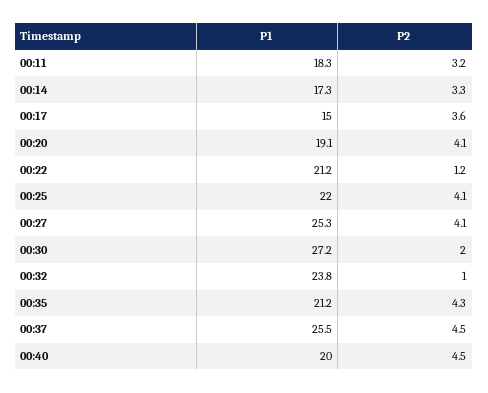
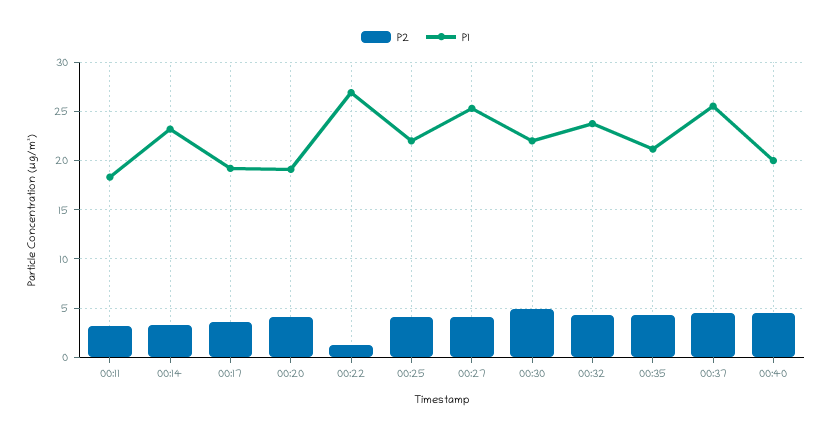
P1, 00:14: 17.3 -> 23
P1, 00:17: 15 -> 19
P1, 00:22: 21.2 -> 27
P1, 00:30: 27.2 -> 22
P2, 00:30: 2 -> 5
P2, 00:32: 1 -> 4

